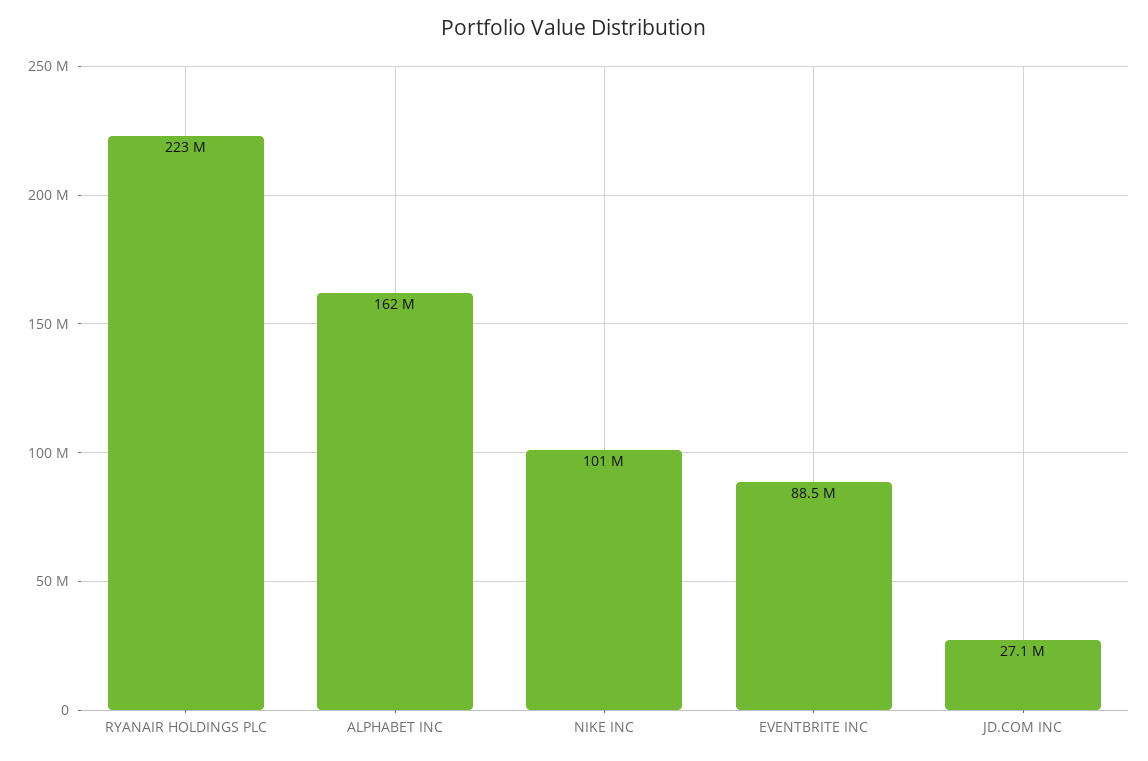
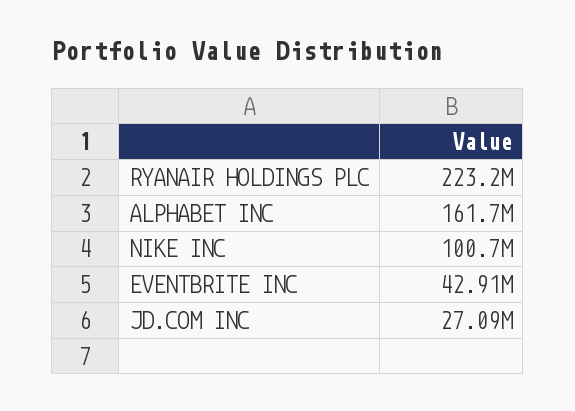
EVENTBRITE INC: 88500000 -> 42910000

